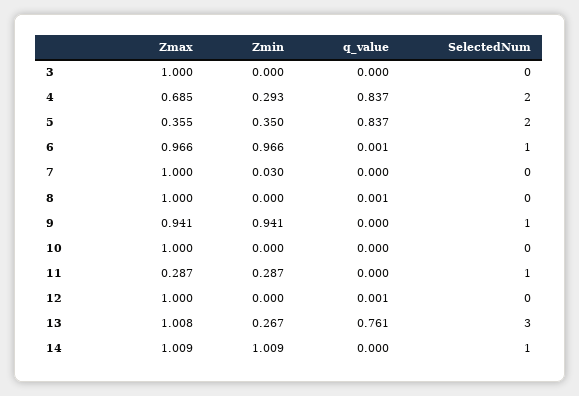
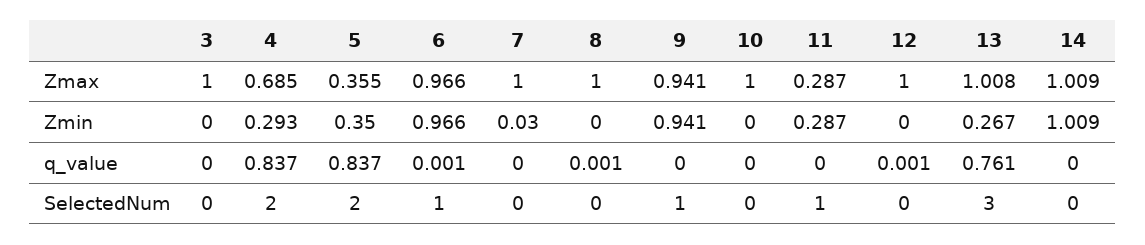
SelectedNum, 14: 1 -> 0

